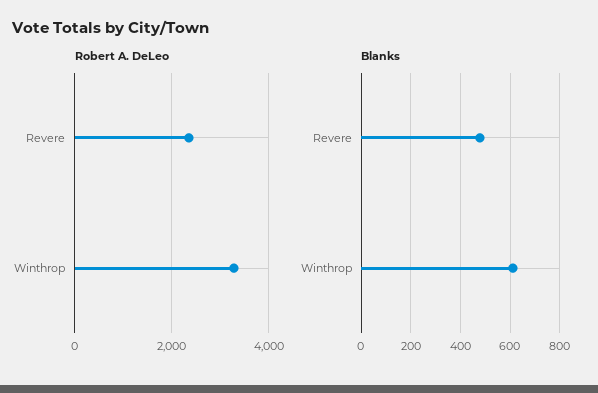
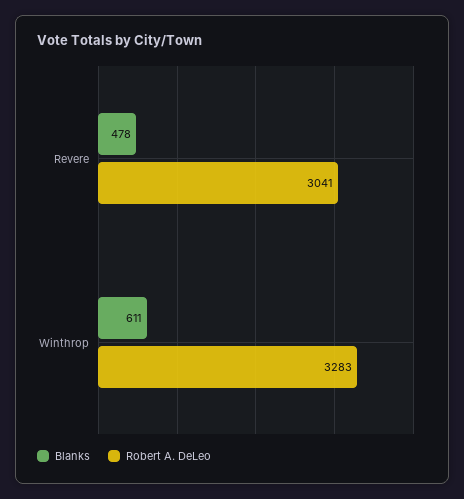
Robert A. DeLeo, Revere: 2400 -> 3041

